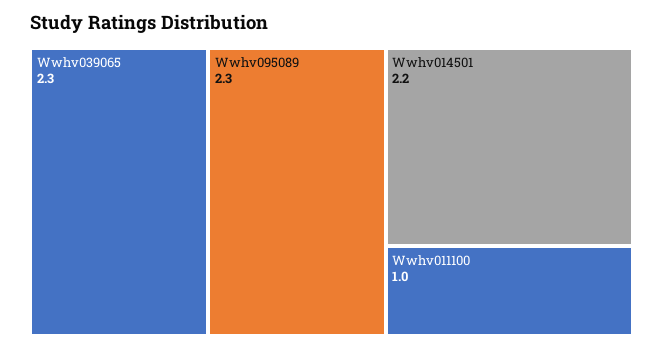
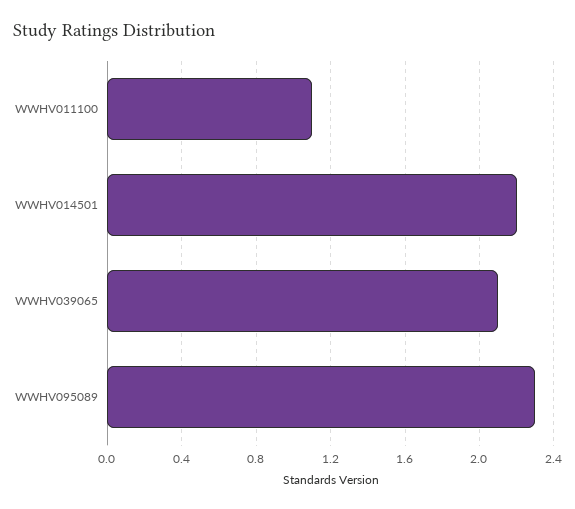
Wwhv039065: 2.3 -> 2.1
Wwhv011100: 1 -> 1.1

